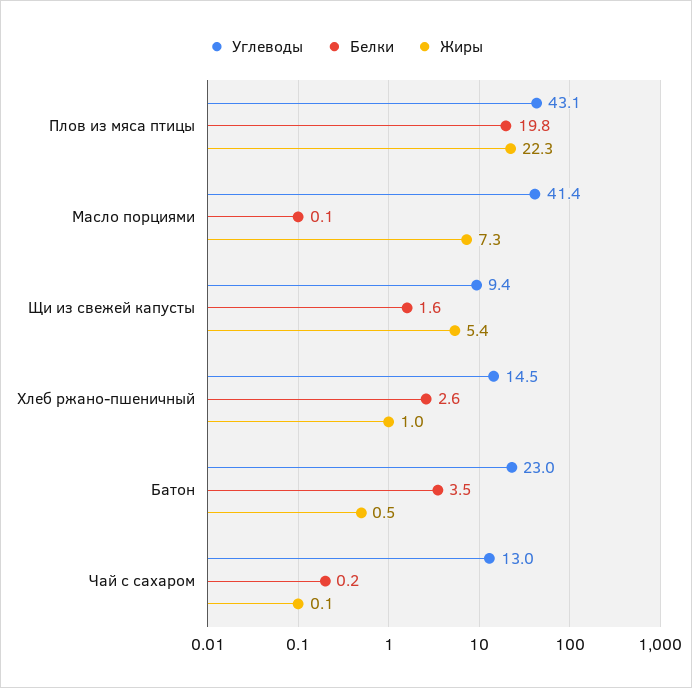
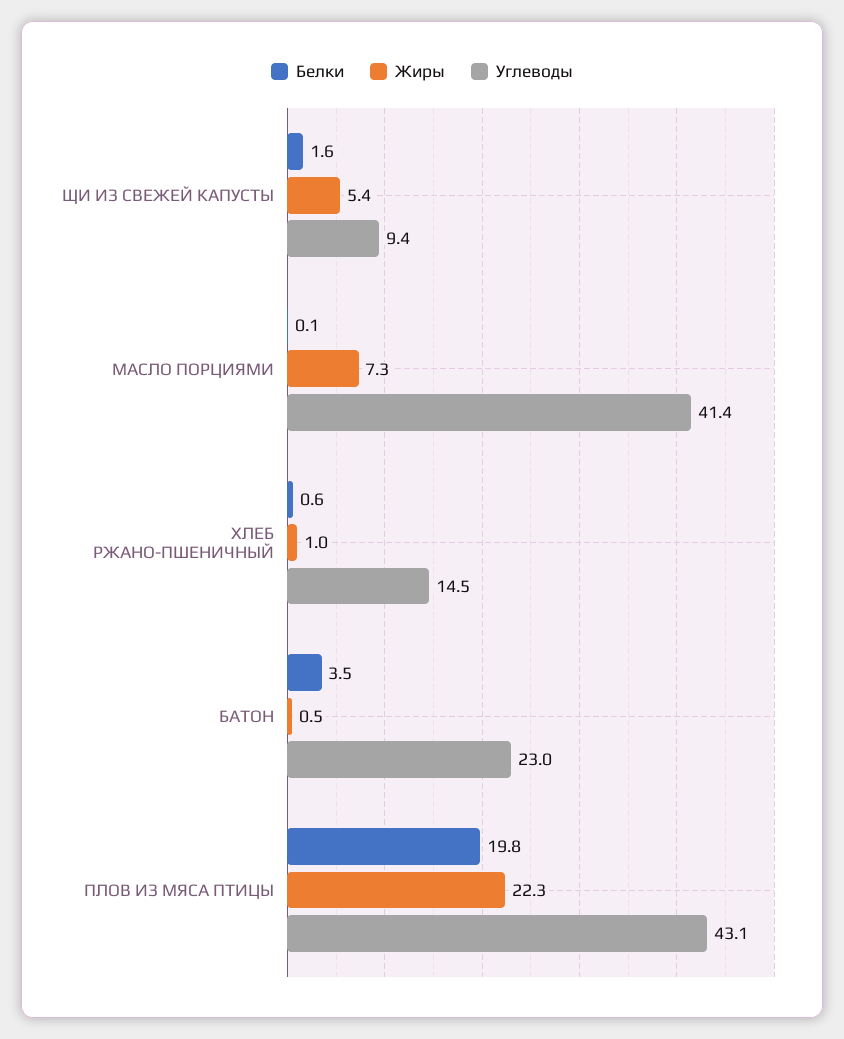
Белки, Хлеб ржано-пшеничный: 2.6 -> 0.6
Углеводы, Чай с сахаром: 13 -> none
Белки, Чай с сахаром: 0.2 -> none
Жиры, Чай с сахаром: 0.1 -> none

